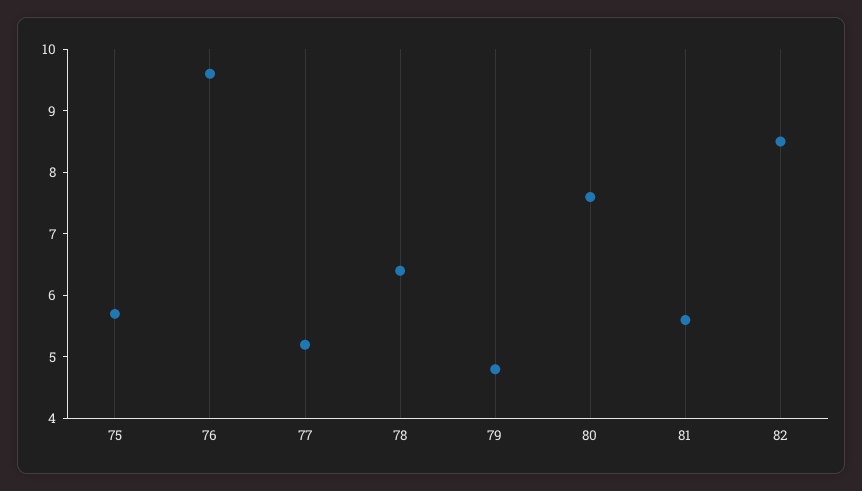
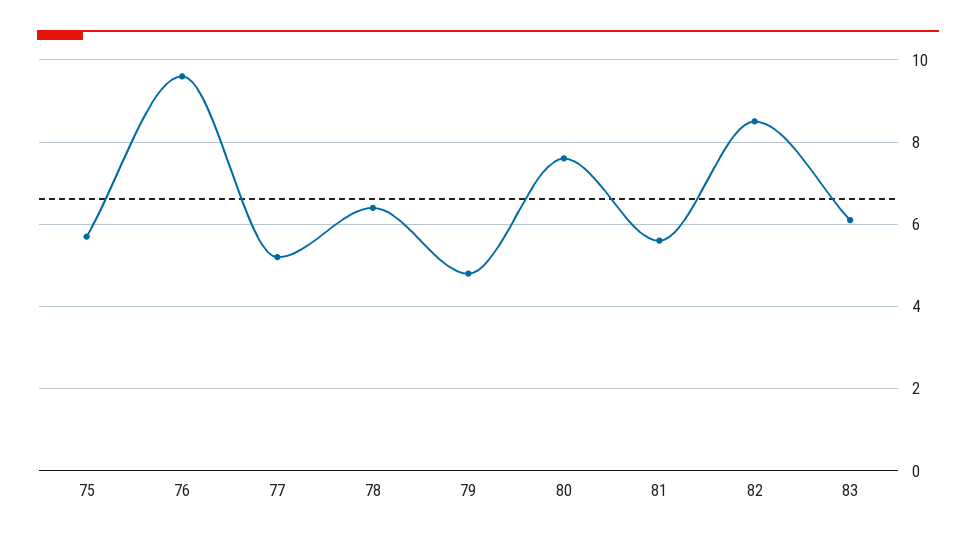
83: none -> 6

